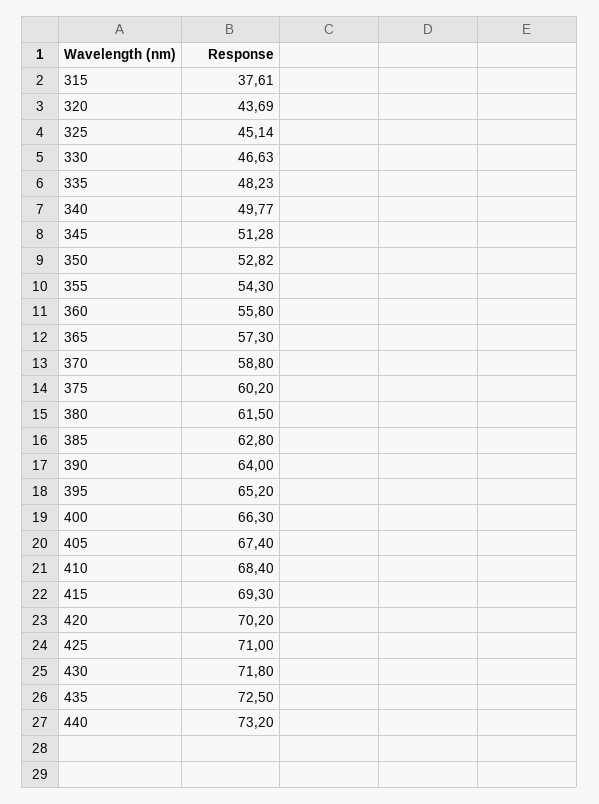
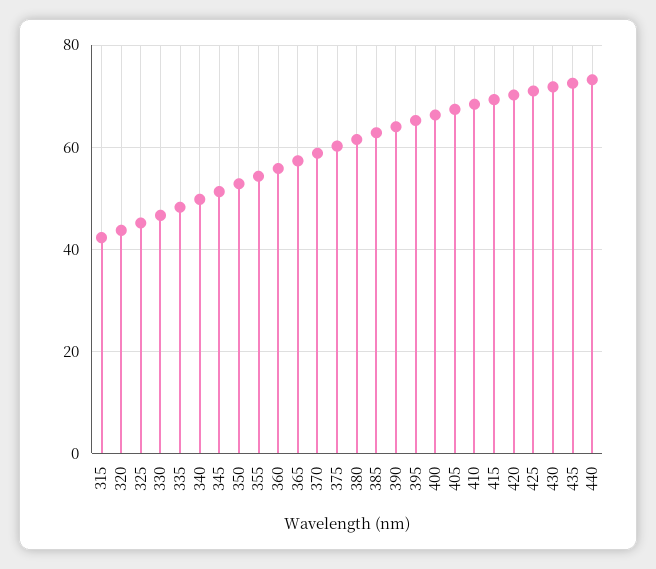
315: 37.61 -> 42

